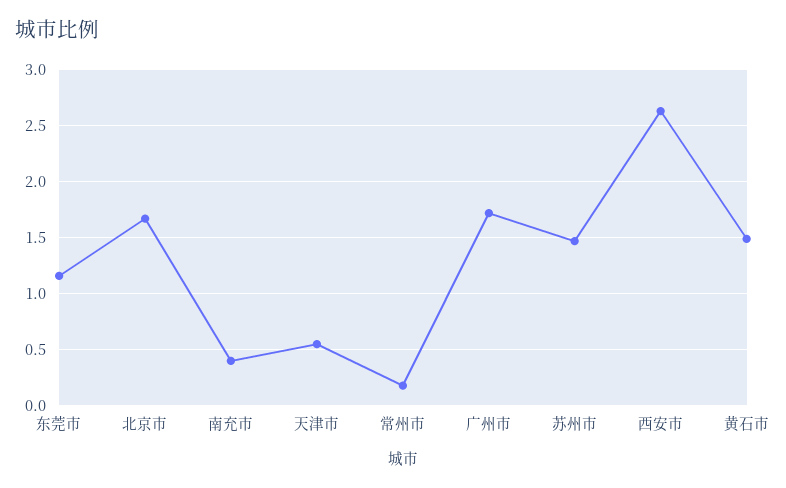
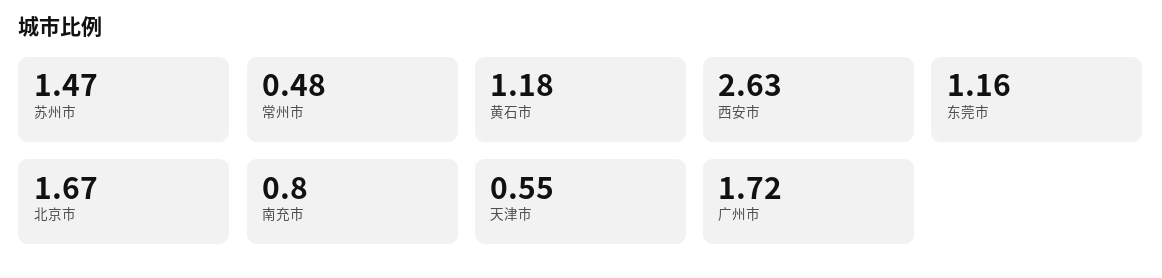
南充市: 0.4 -> 0.8
常州市: 0.2 -> 0.48
黄石市: 1.5 -> 1.18

